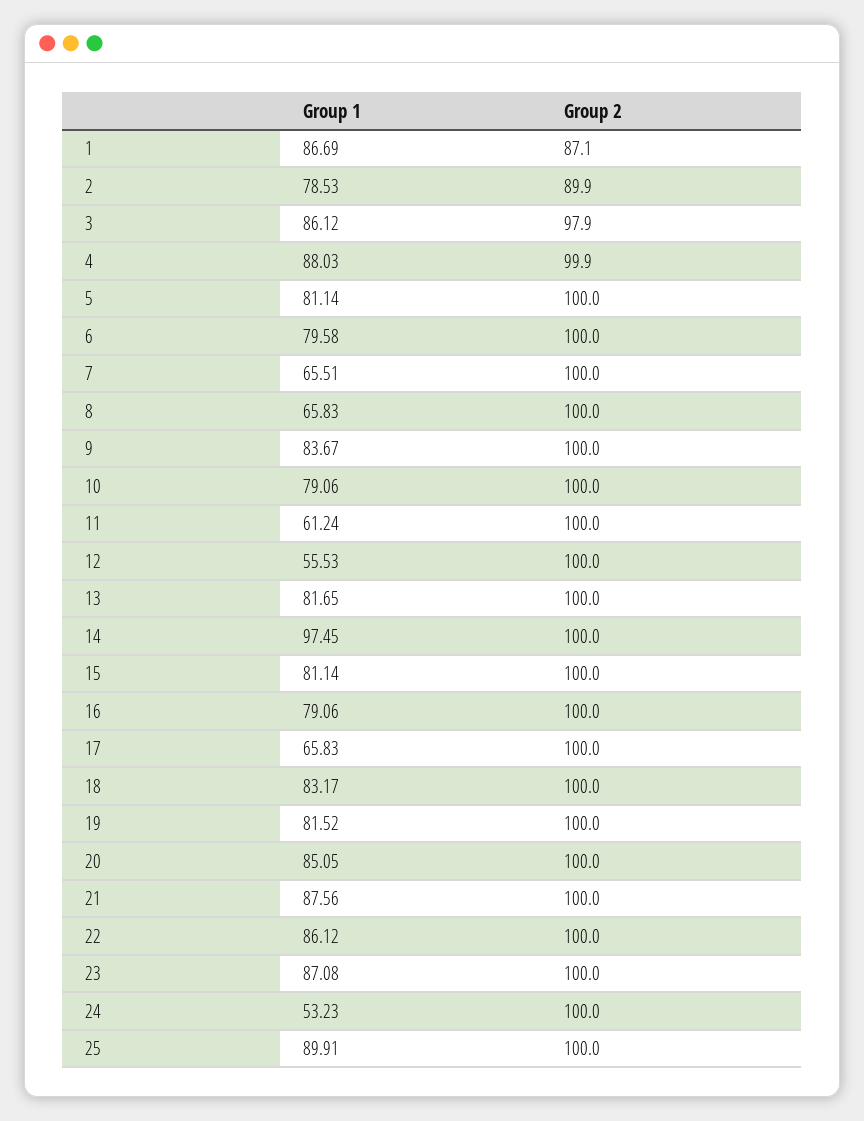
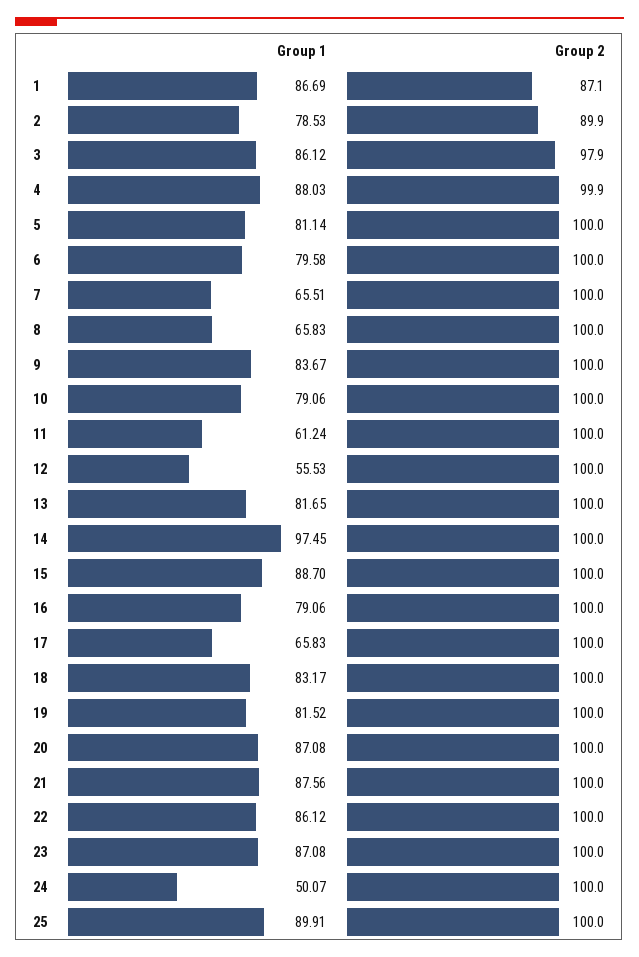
Group 1, 15: 81.14 -> 88.7
Group 1, 20: 85.05 -> 87.08
Group 1, 24: 53.23 -> 50.07

